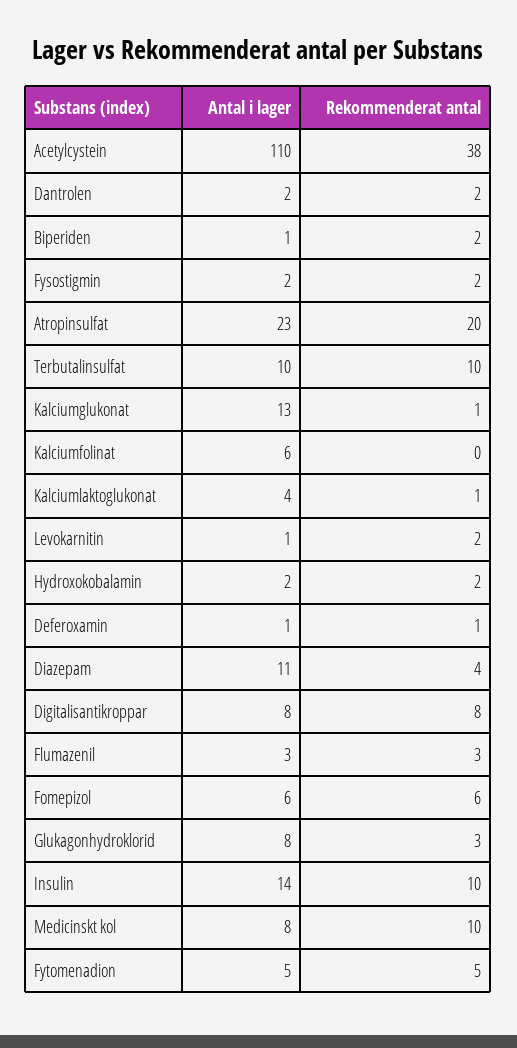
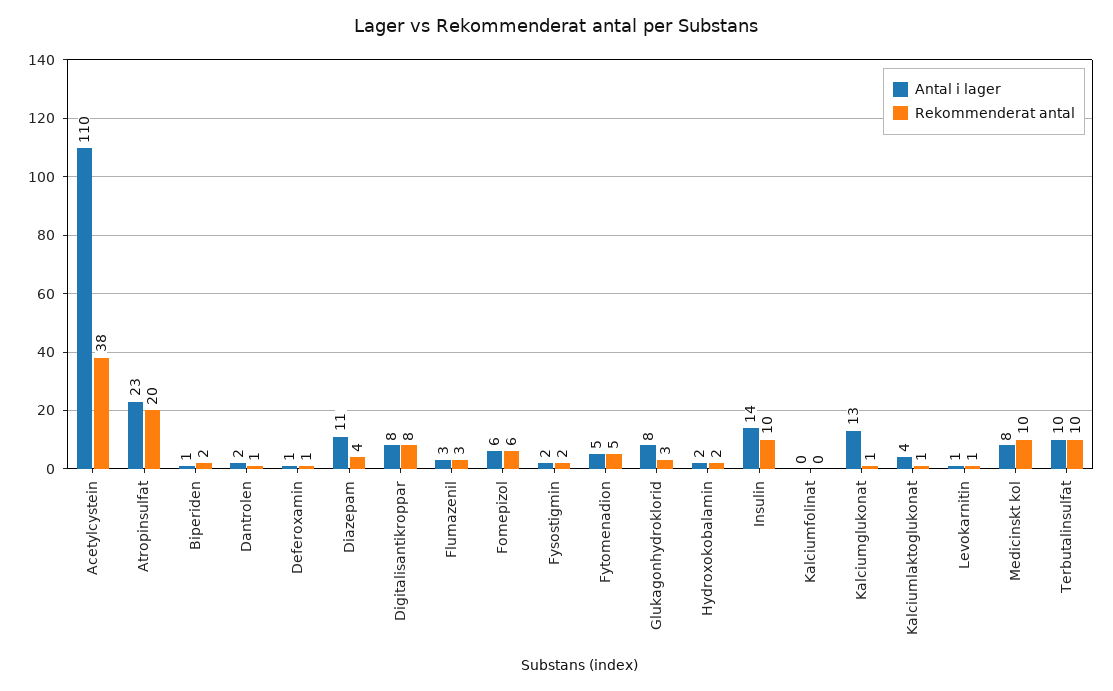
Rekommenderat antal, Dantrolen: 2 -> 1
Antal i lager, Kalciumfolinat: 6 -> 0
Rekommenderat antal, Levokarnitin: 2 -> 1

